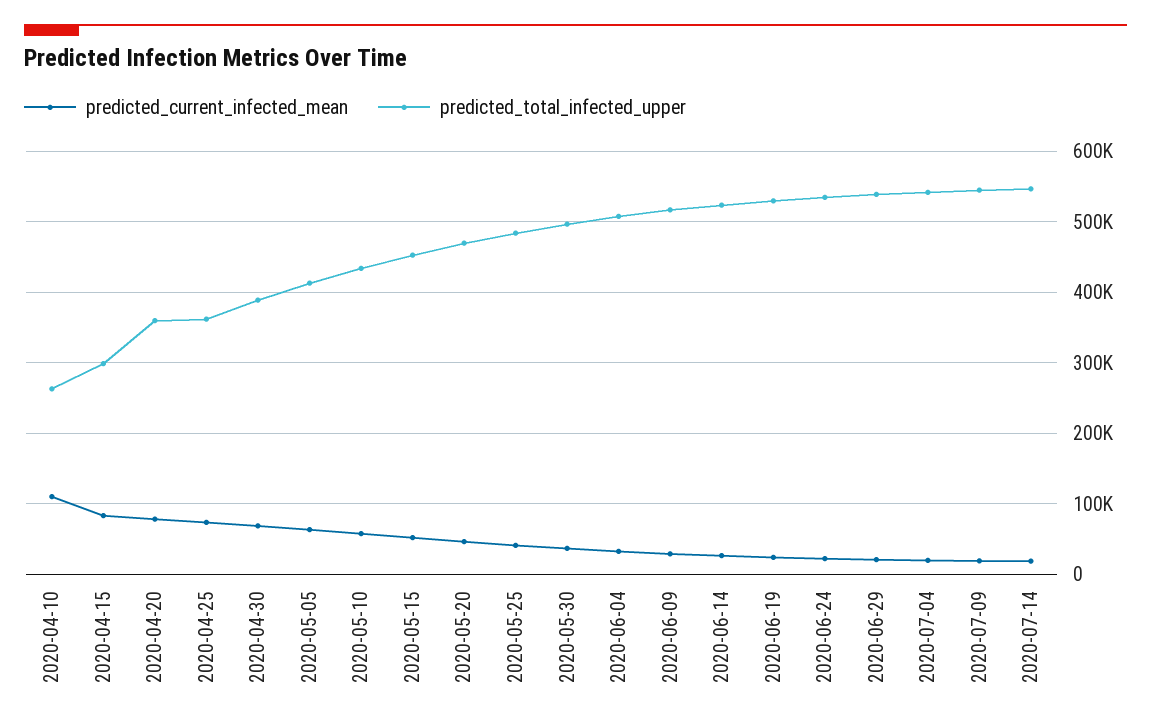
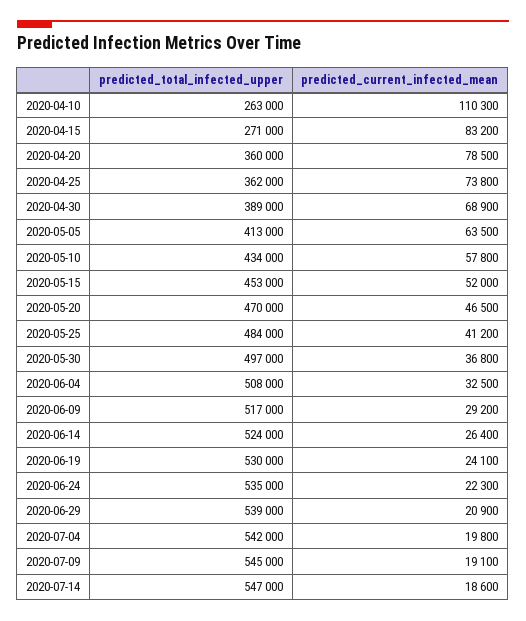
predicted_total_infected_upper, 2020-04-15: 300000 -> 271000

